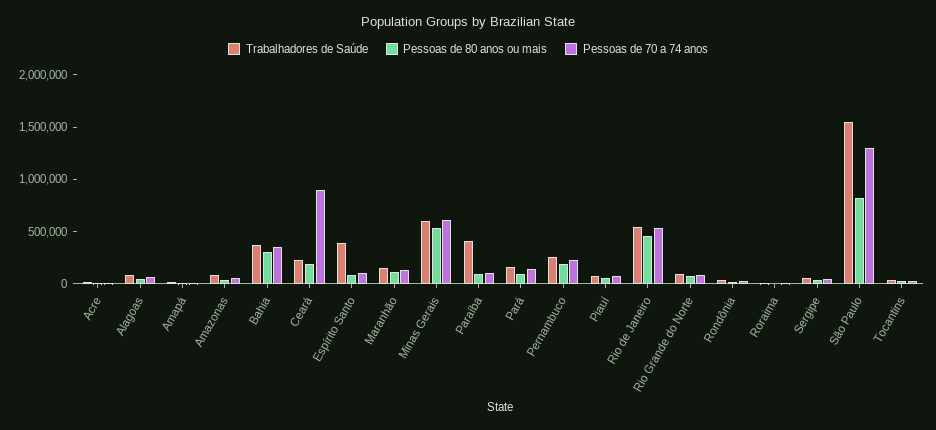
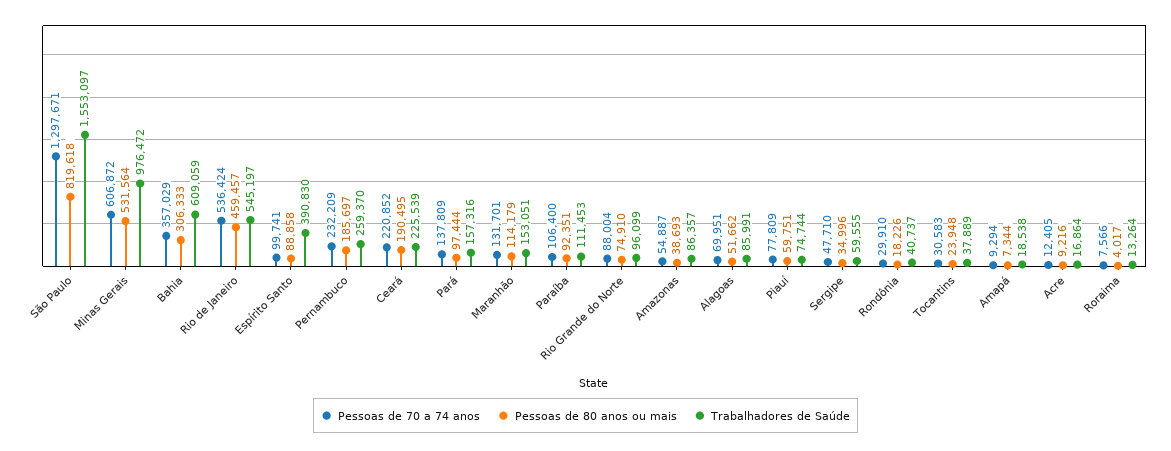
Trabalhadores de Saúde, Bahia: 400000 -> 609059
Pessoas de 70 a 74 anos, Ceará: 900000 -> 220852
Trabalhadores de Saúde, Minas Gerais: 600000 -> 976472
Trabalhadores de Saúde, Paraíba: 400000 -> 111453

